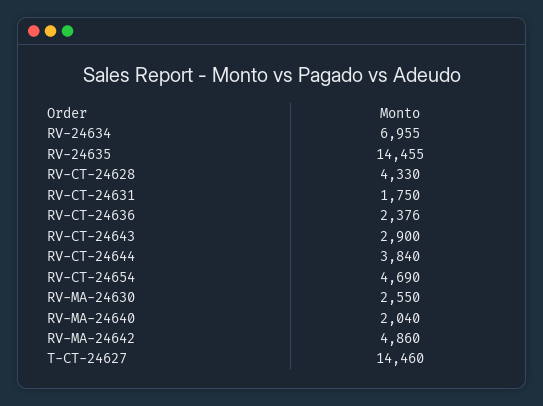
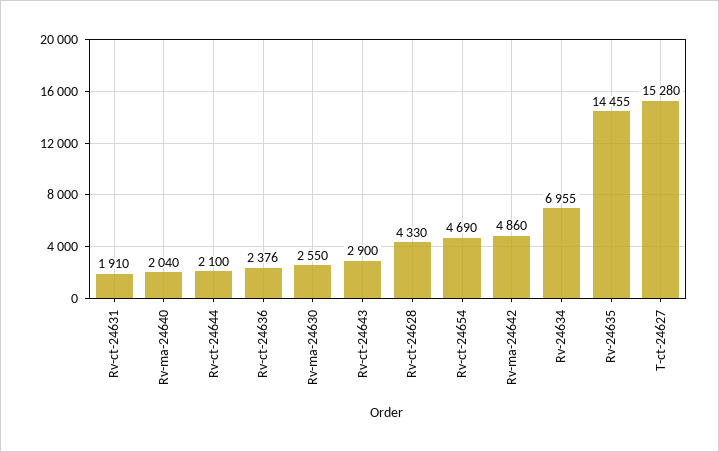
RV-CT-24631: 1750 -> 1910
RV-CT-24644: 3840 -> 2100
T-CT-24627: 14460 -> 15280

